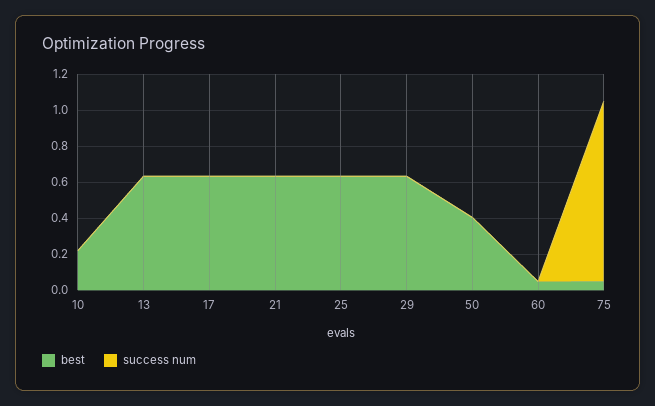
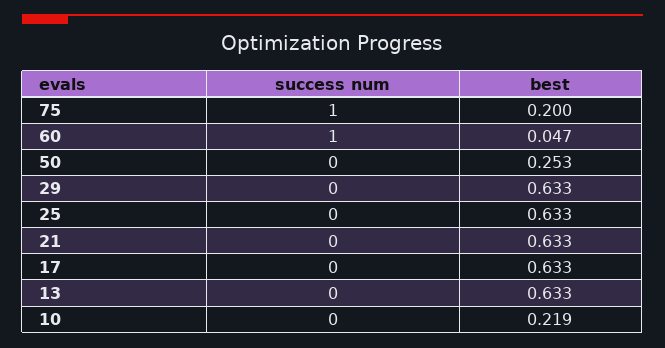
best, 50: 0.4 -> 0.253
success num, 60: 0 -> 1
best, 75: 0.05 -> 0.2

